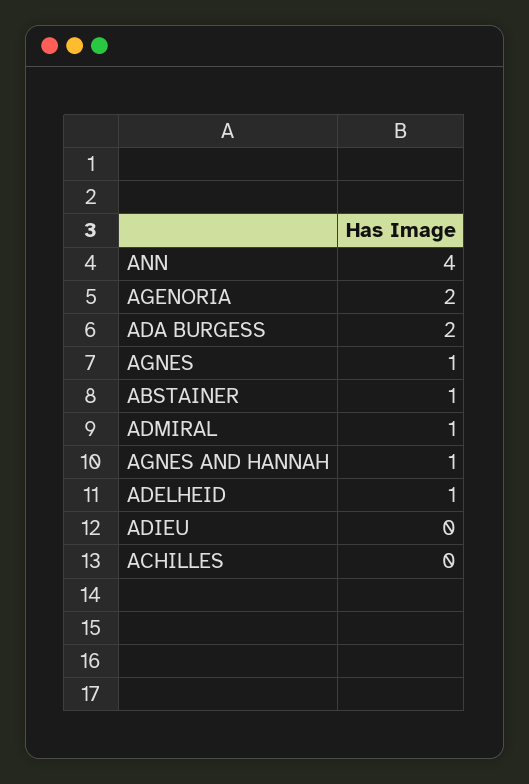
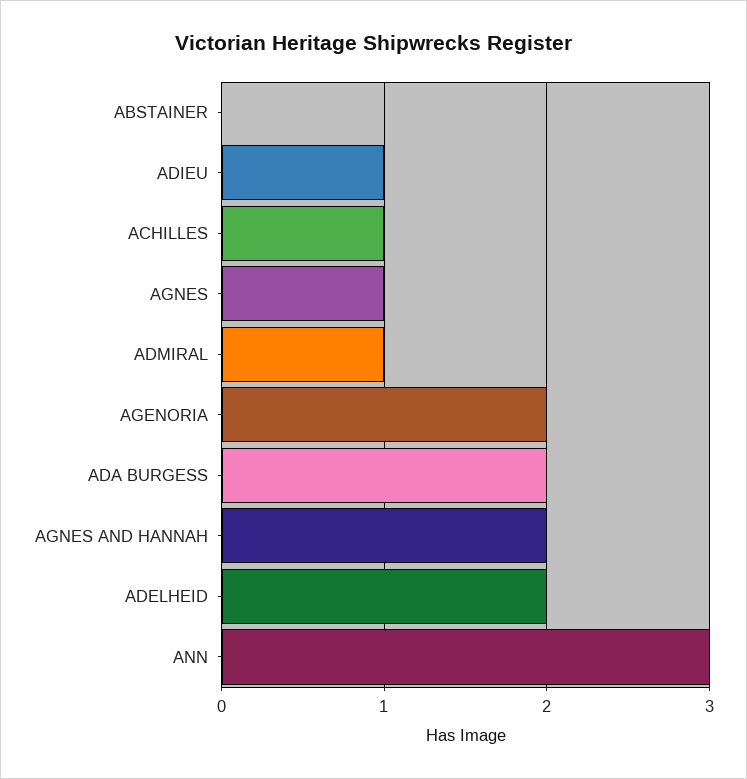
ANN: 4 -> 3
ABSTAINER: 1 -> 0
AGNES AND HANNAH: 1 -> 2
ADELHEID: 1 -> 2
ADIEU: 0 -> 1
ACHILLES: 0 -> 1

